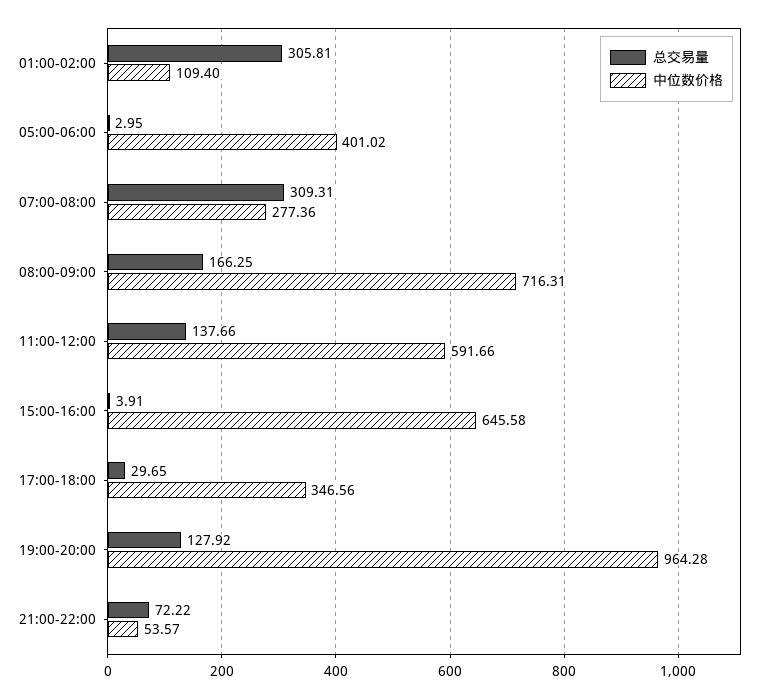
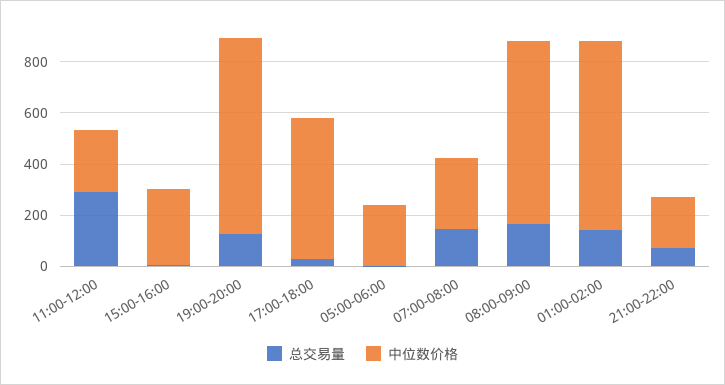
总交易量, 01:00-02:00: 305.81 -> 150
中位数价格, 01:00-02:00: 109.4 -> 750
中位数价格, 05:00-06:00: 401.02 -> 250
总交易量, 07:00-08:00: 309.31 -> 150
总交易量, 11:00-12:00: 137.66 -> 300
中位数价格, 11:00-12:00: 591.66 -> 250
中位数价格, 15:00-16:00: 645.58 -> 300
中位数价格, 17:00-18:00: 346.56 -> 550
中位数价格, 19:00-20:00: 964.28 -> 750
中位数价格, 21:00-22:00: 53.57 -> 200

